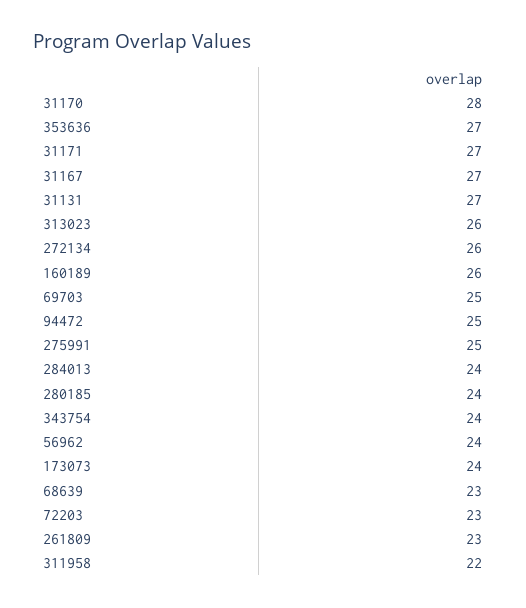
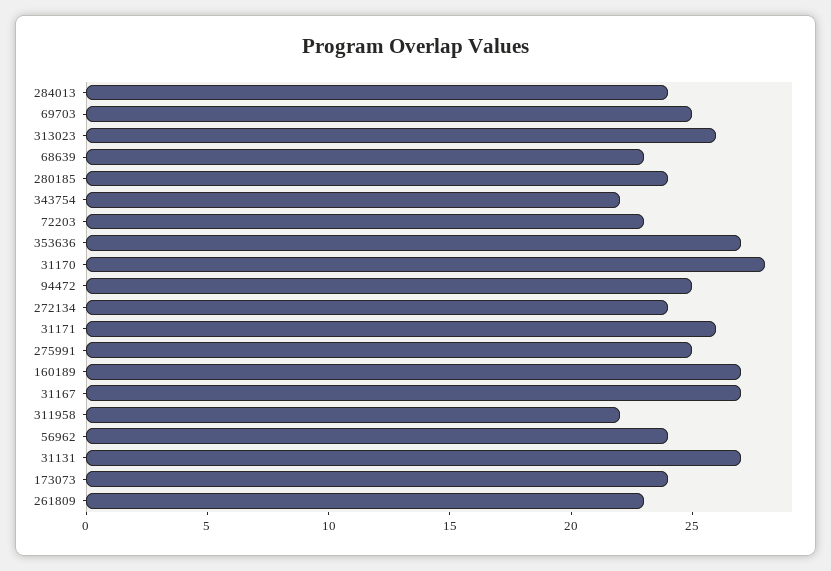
31171: 27 -> 26
272134: 26 -> 24
160189: 26 -> 27
343754: 24 -> 22

